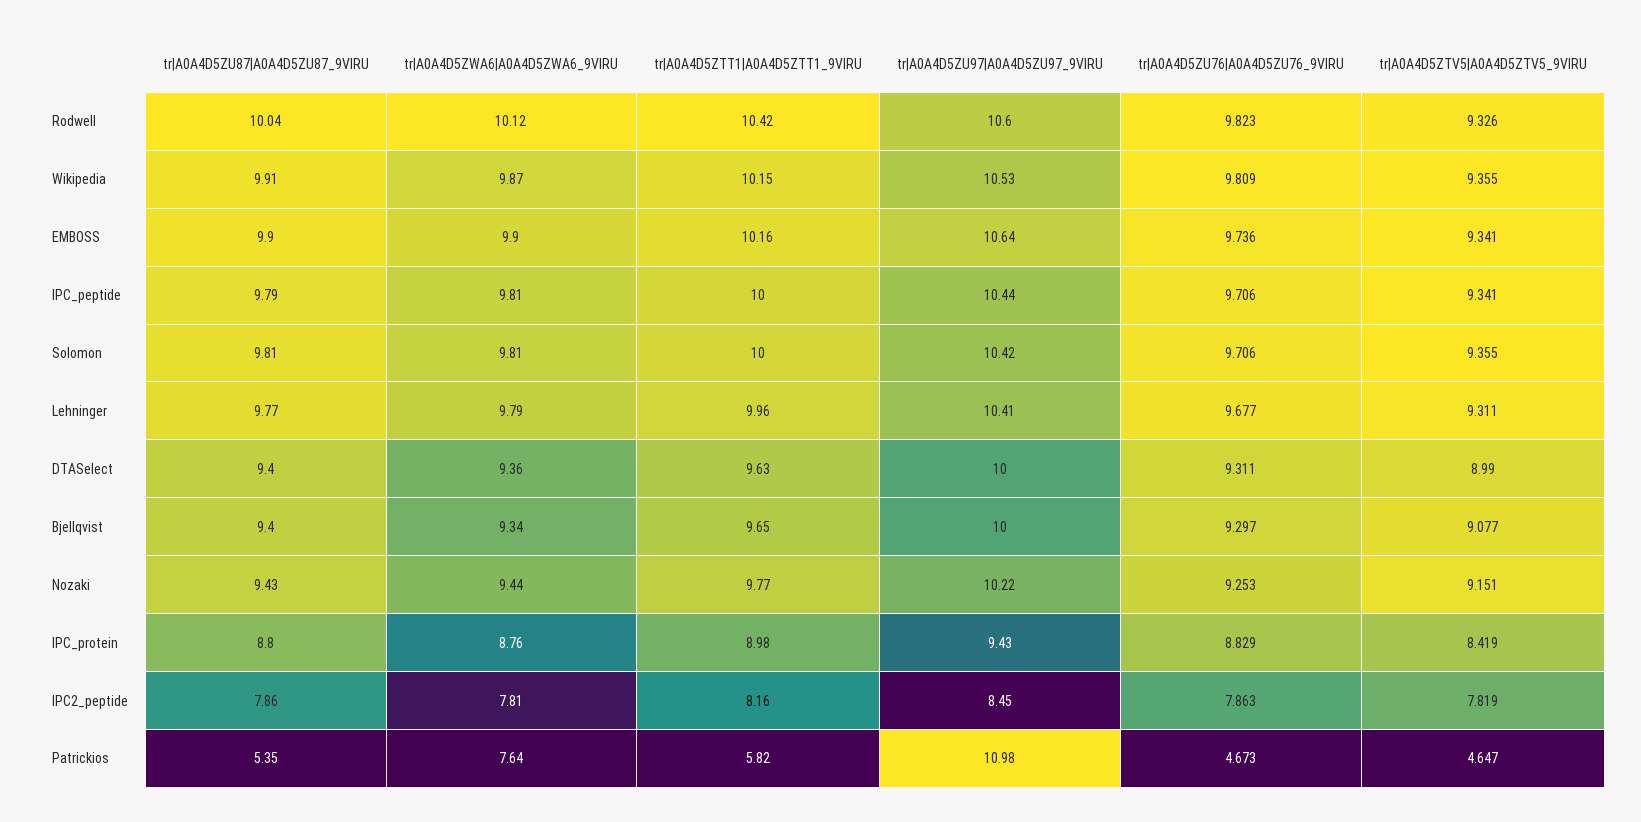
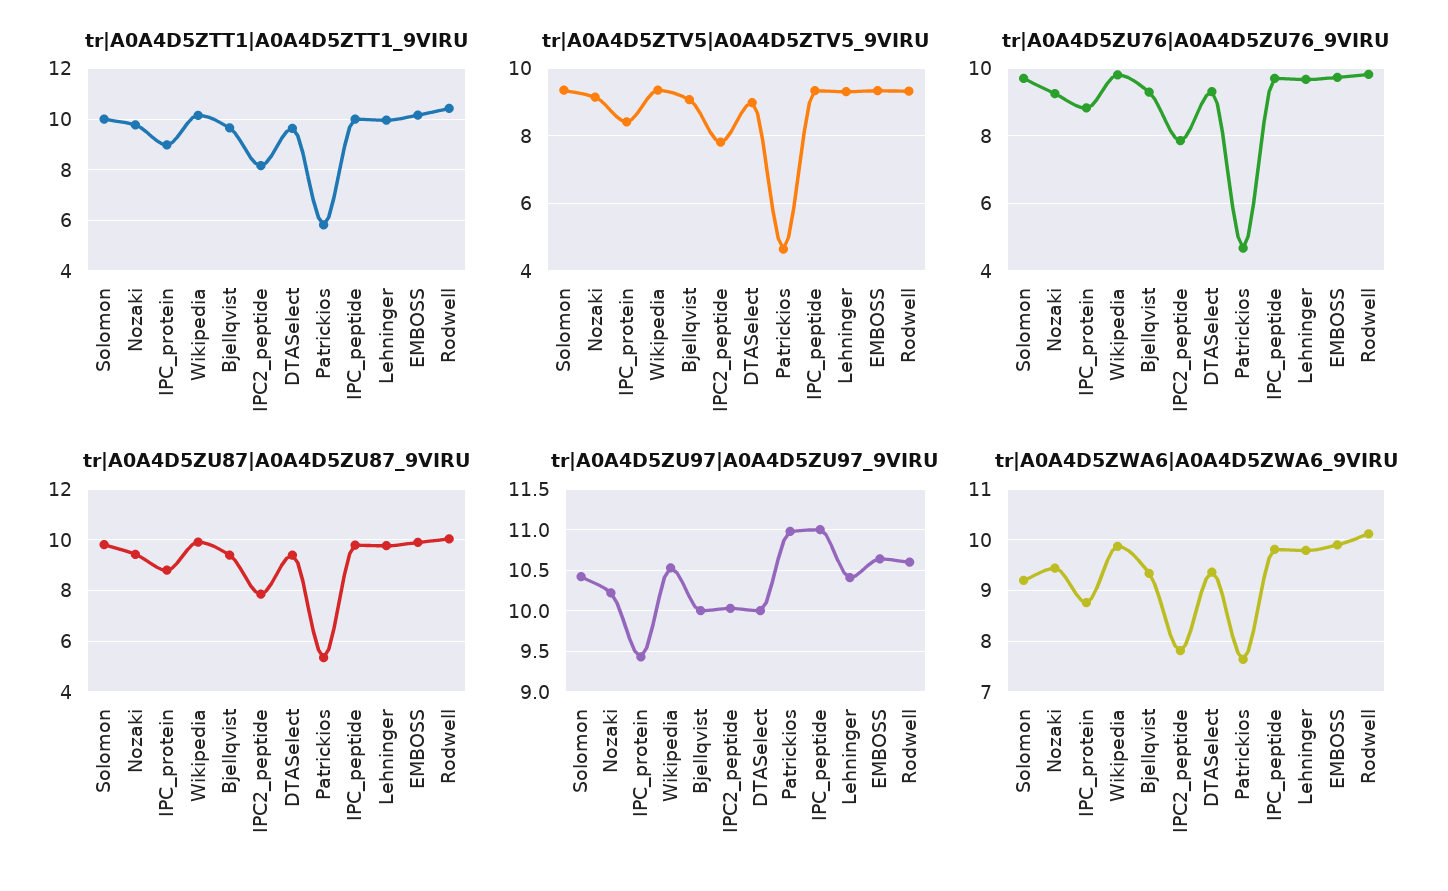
tr|A0A4D5ZU97|A0A4D5ZU97_9VIRU, IPC_peptide: 10.44 -> 11
tr|A0A4D5ZWA6|A0A4D5ZWA6_9VIRU, Solomon: 9.81 -> 9.2
tr|A0A4D5ZU97|A0A4D5ZU97_9VIRU, IPC2_peptide: 8.45 -> 10

